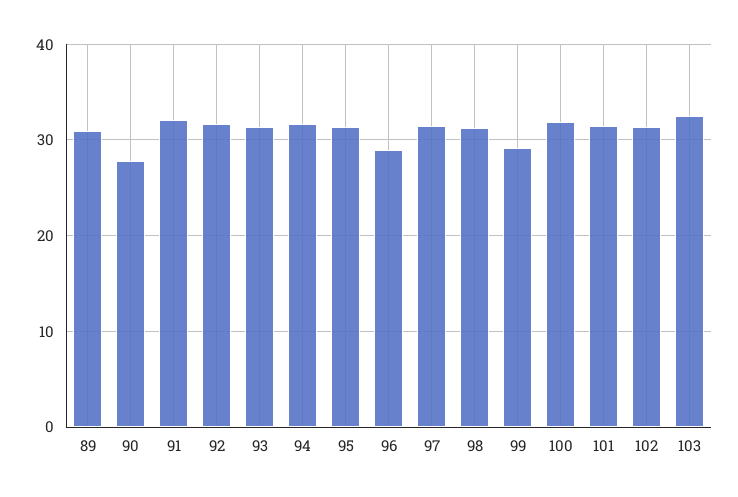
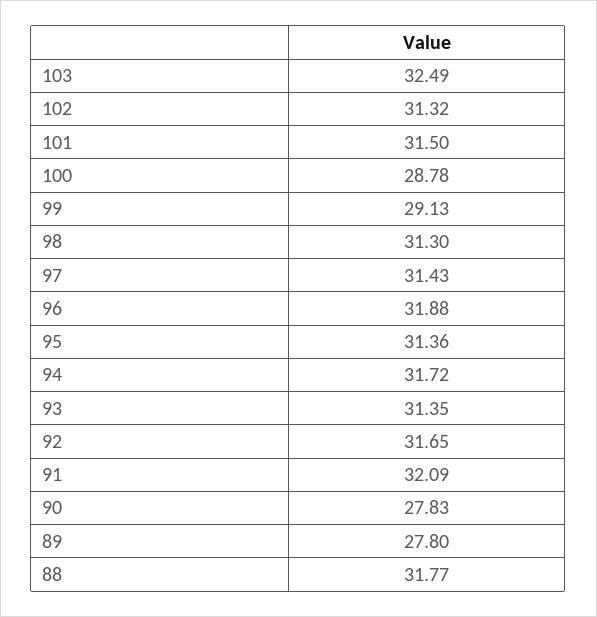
89: 31 -> 27.8
96: 29 -> 31.88
100: 32 -> 28.78
88: none -> 31.77

